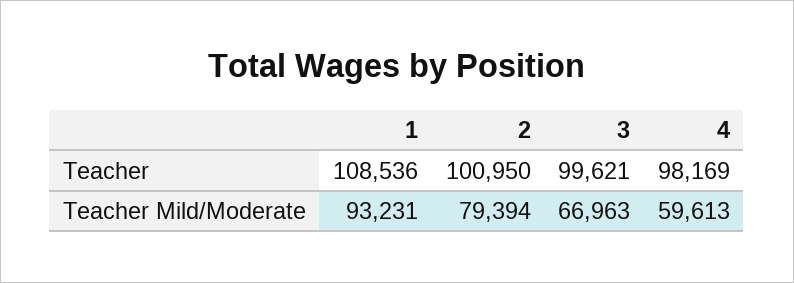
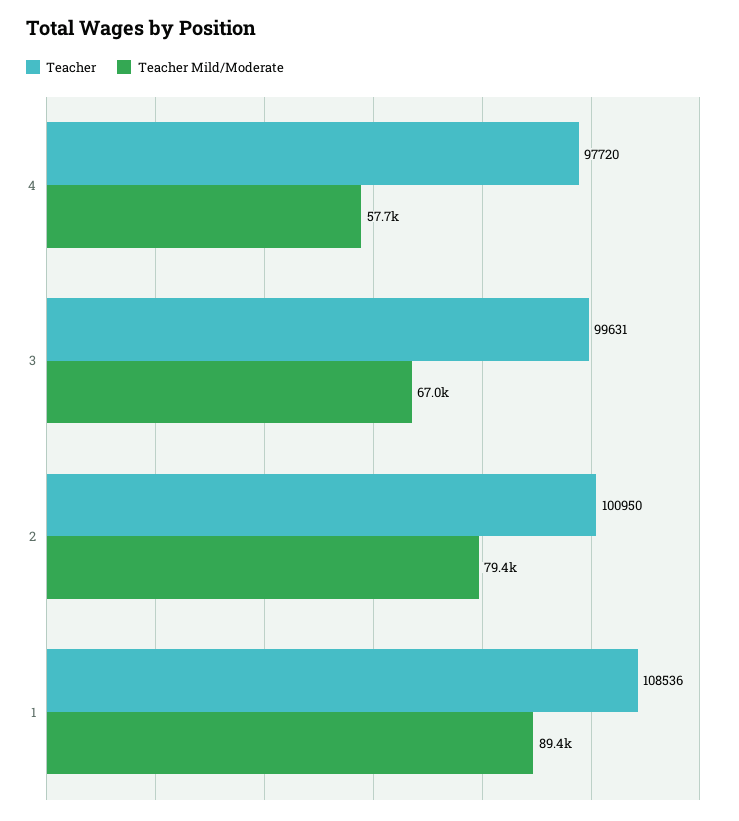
Teacher, 3: 99621 -> 99631
Teacher, 4: 98169 -> 97720
Teacher Mild/Moderate, 1: 93231 -> 89400
Teacher Mild/Moderate, 4: 59613 -> 57700

